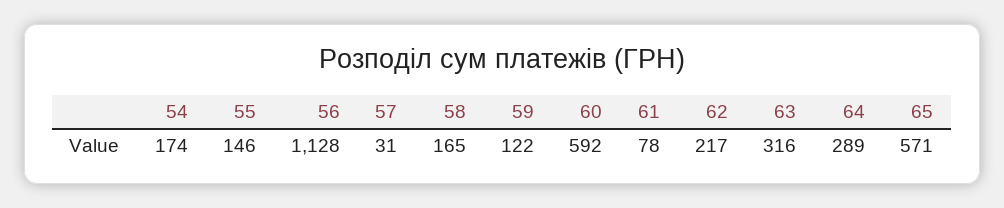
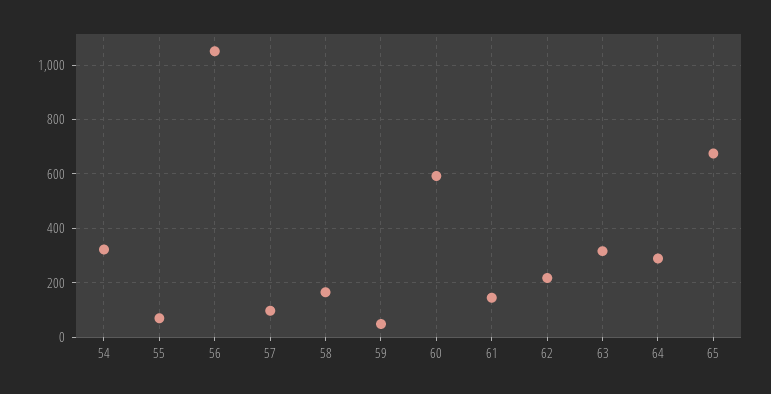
54: 174 -> 325
55: 146 -> 75
56: 1128 -> 1050
57: 31 -> 100
59: 122 -> 50
61: 78 -> 150
65: 571 -> 675

